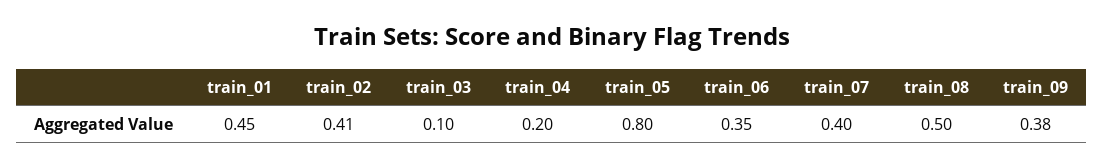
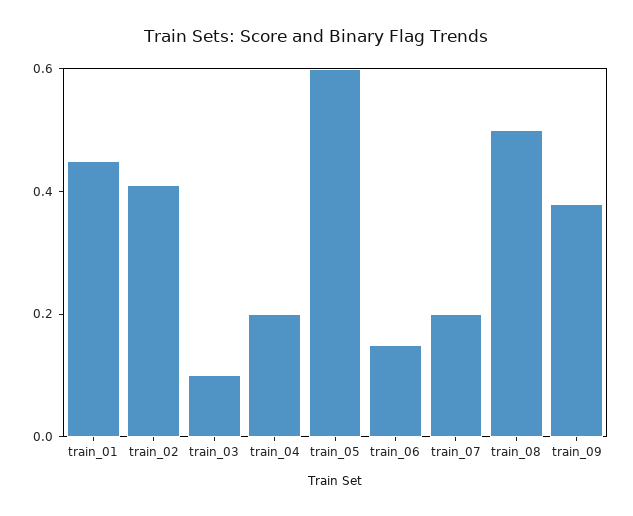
train_05: 0.8 -> 0.6
train_06: 0.35 -> 0.15
train_07: 0.4 -> 0.2

